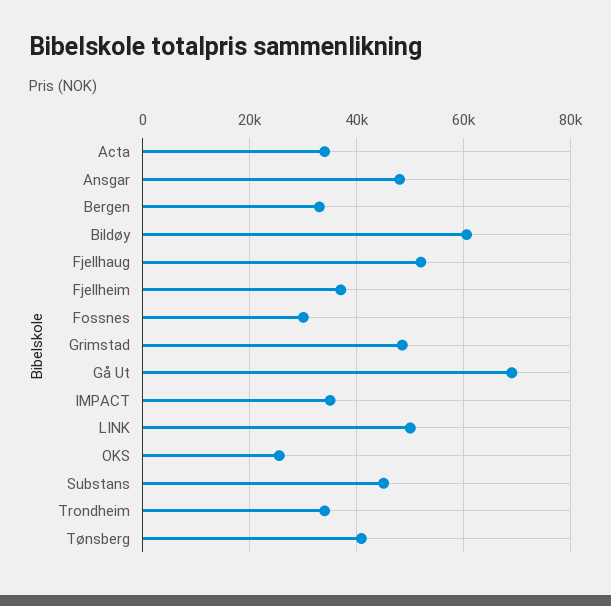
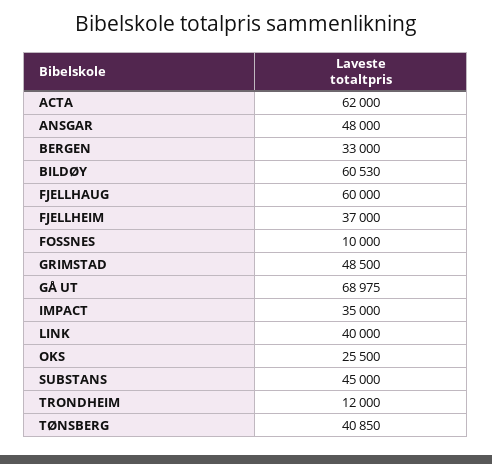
Acta: 34000 -> 62000
Fjellhaug: 52000 -> 60000
Fossnes: 30000 -> 10000
LINK: 50000 -> 40000
Trondheim: 34000 -> 12000

